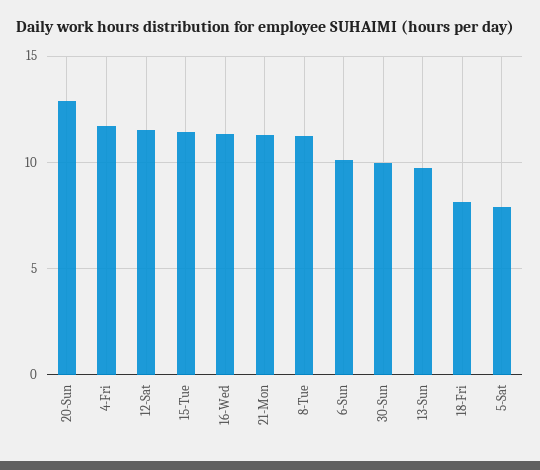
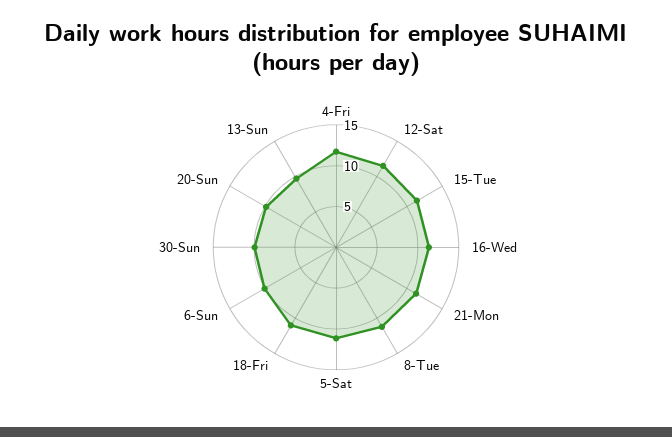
20-Sun: 13 -> 10
18-Fri: 8 -> 11
5-Sat: 8 -> 11

